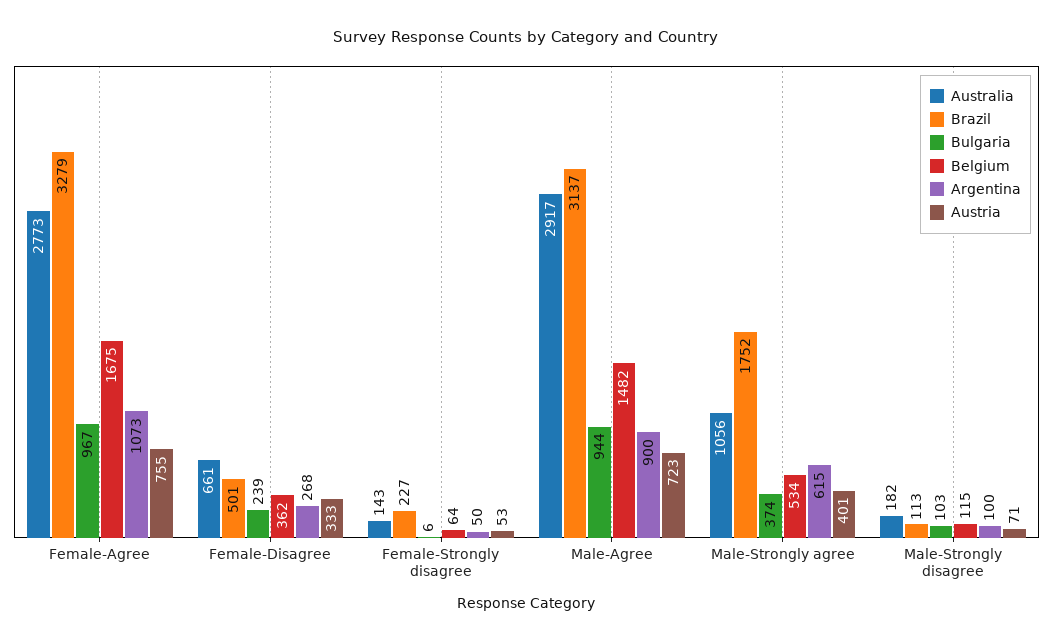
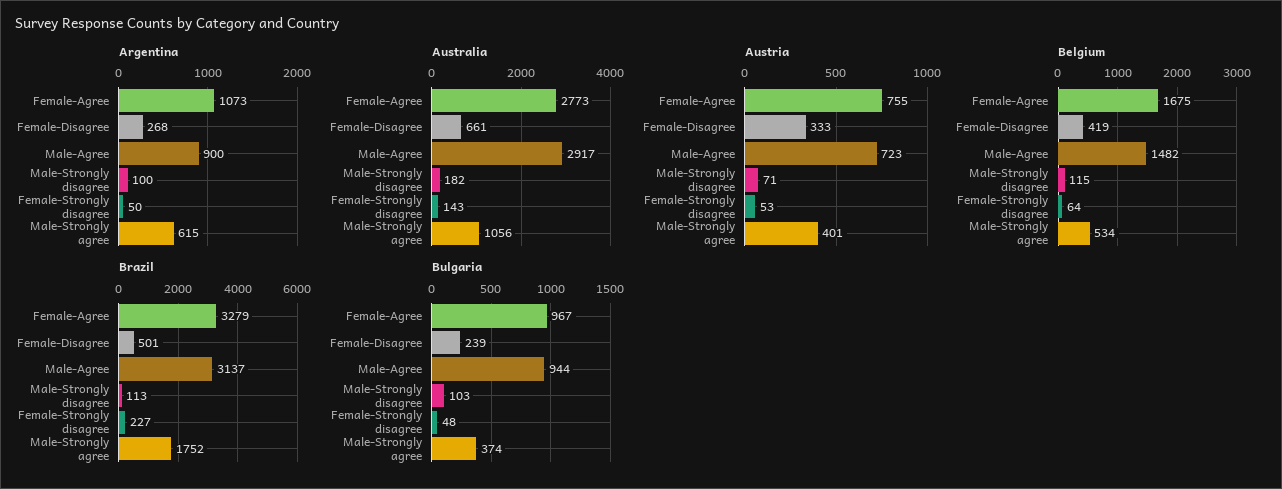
Belgium, Female-Disagree: 362 -> 419
Bulgaria, Female-Strongly disagree: 6 -> 48

